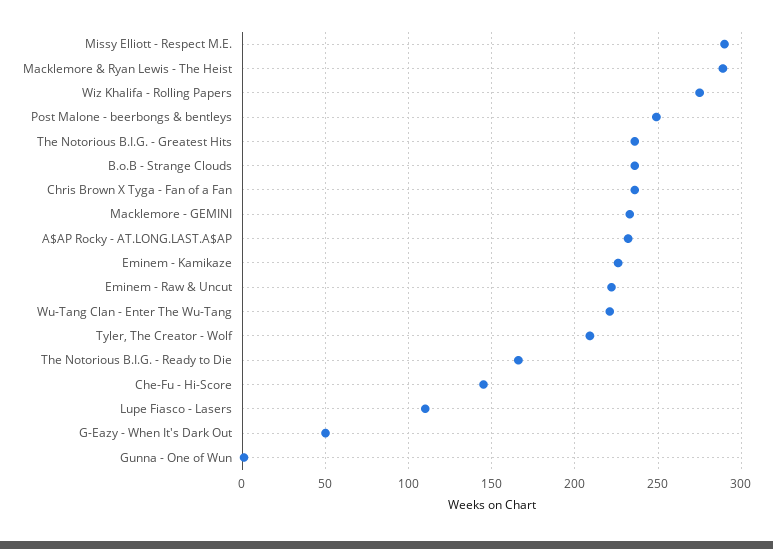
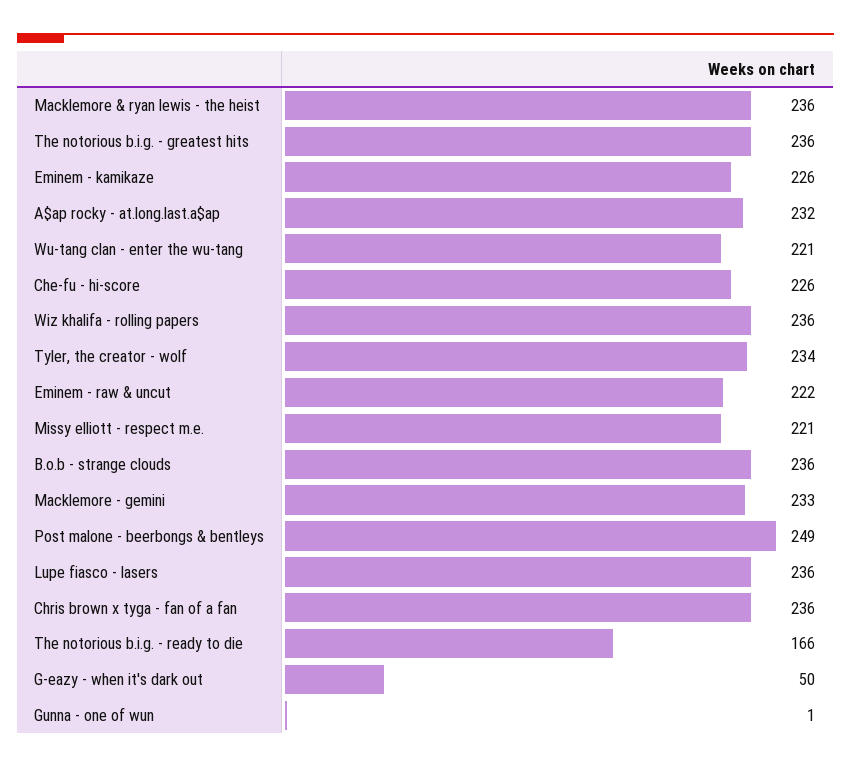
Missy Elliott - Respect M.E.: 290 -> 221
Macklemore & Ryan Lewis - The Heist: 290 -> 236
Wiz Khalifa - Rolling Papers: 275 -> 236
Tyler, The Creator - Wolf: 210 -> 234
Che-Fu - Hi-Score: 145 -> 226
Lupe Fiasco - Lasers: 110 -> 236

